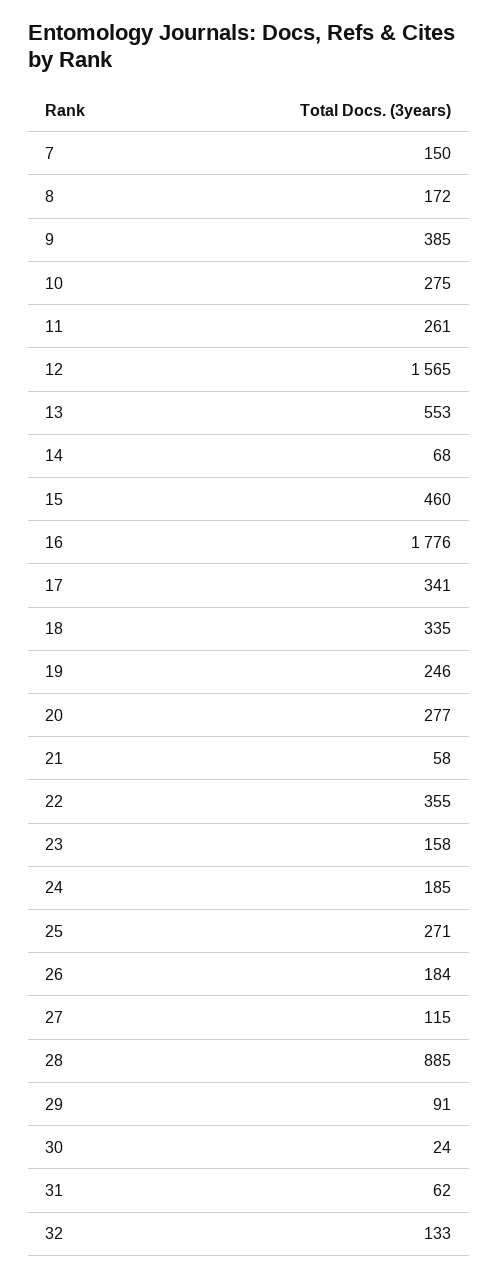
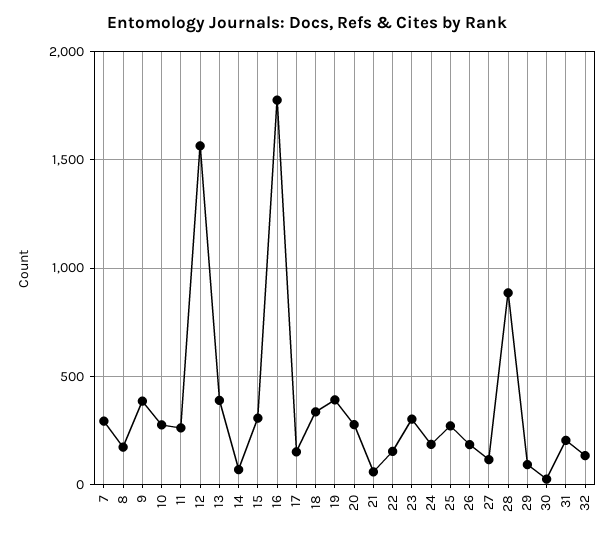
7: 150 -> 300
13: 553 -> 400
15: 460 -> 300
17: 341 -> 150
19: 246 -> 400
22: 355 -> 150
23: 158 -> 300
31: 62 -> 200

